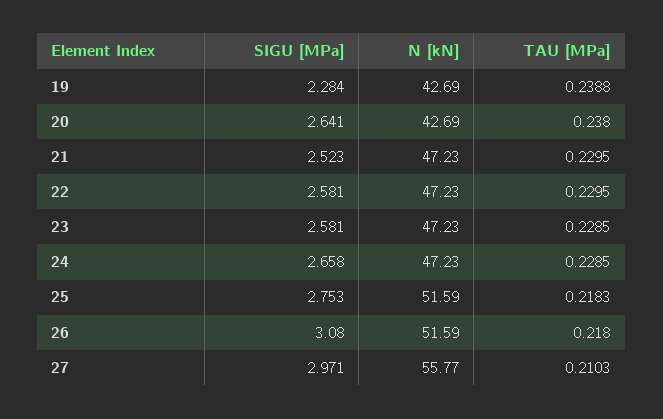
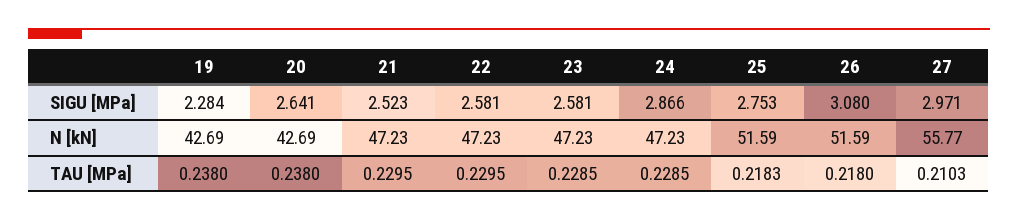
TAU [MPa], 19: 0.2388 -> 0.238
SIGU [MPa], 24: 2.658 -> 2.866

